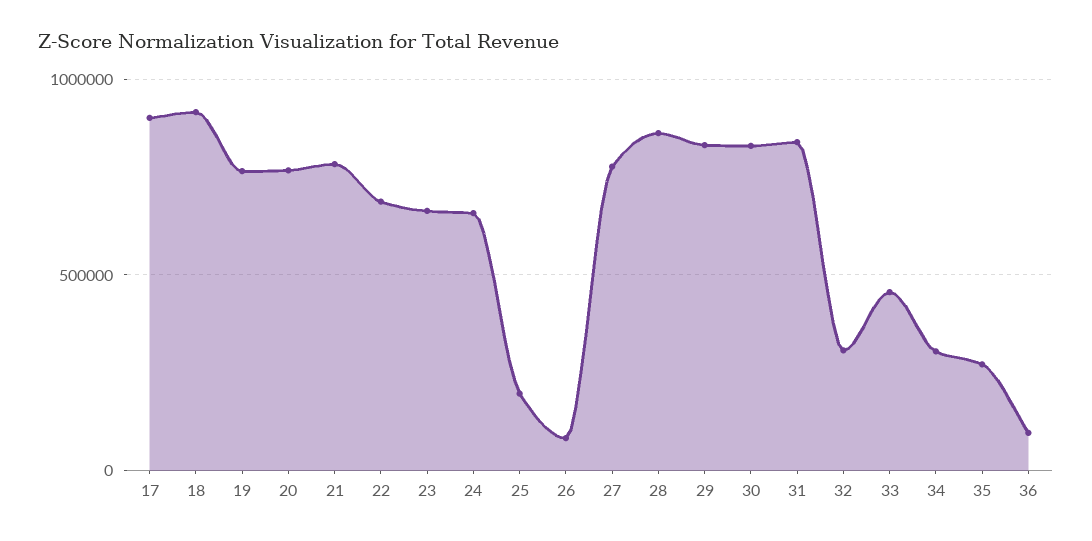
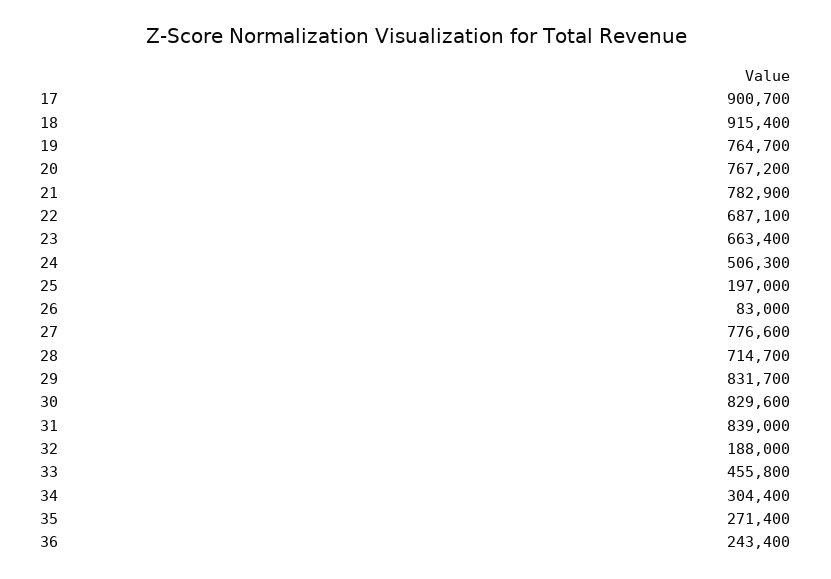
24: 650000 -> 506300
28: 850000 -> 714700
32: 300000 -> 188000
36: 100000 -> 243400

